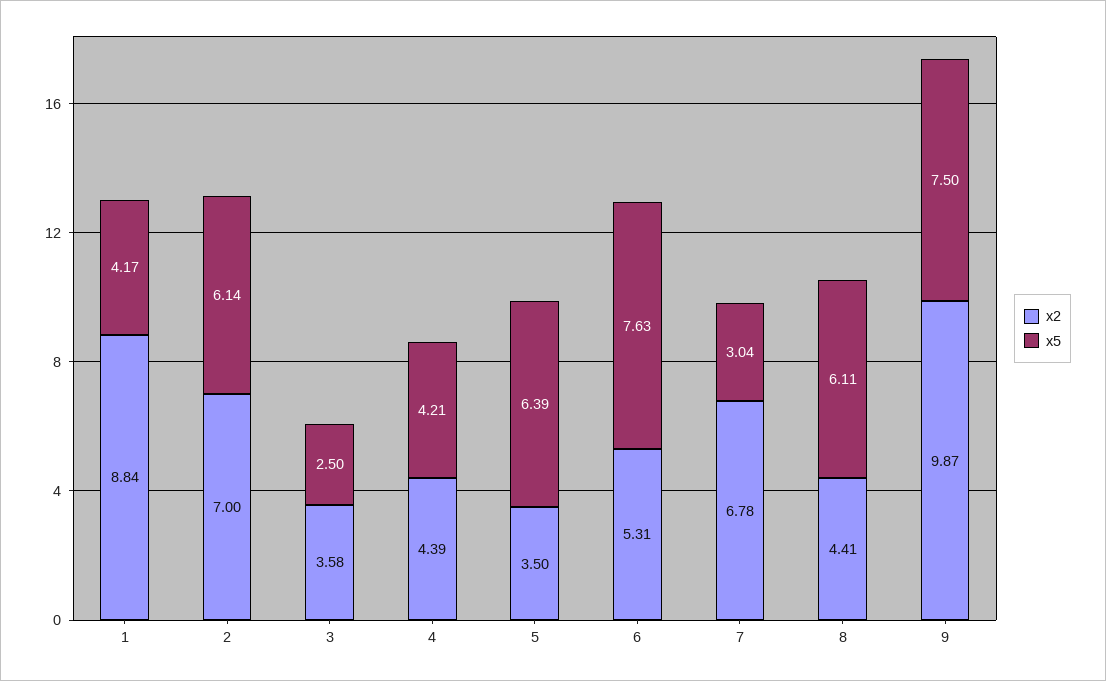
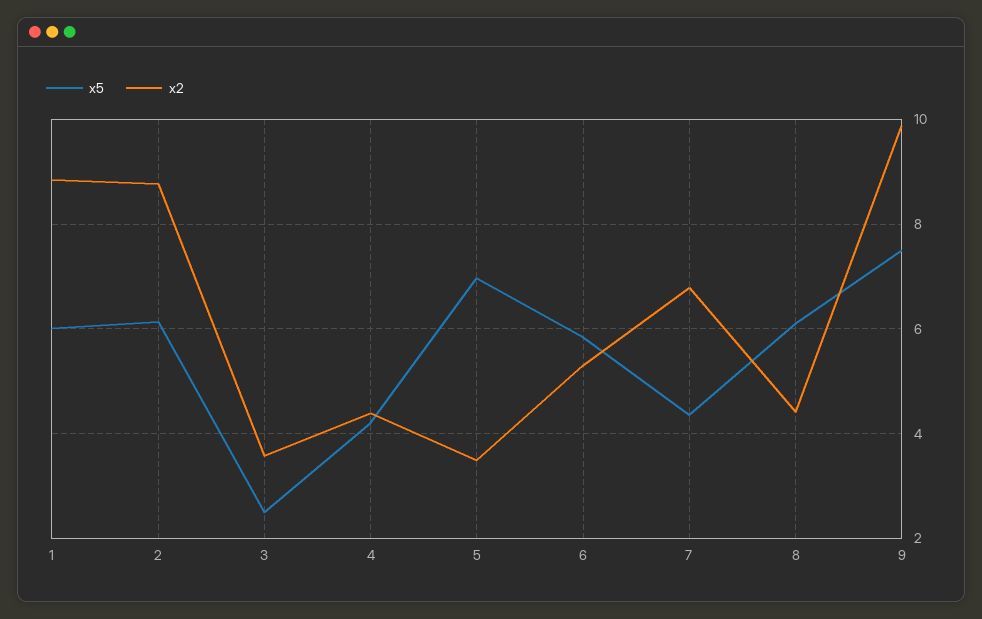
x5, 1: 4.17 -> 6
x2, 2: 7 -> 8.8
x5, 5: 6.39 -> 7
x5, 6: 7.63 -> 5.8
x5, 7: 3.04 -> 4.4

